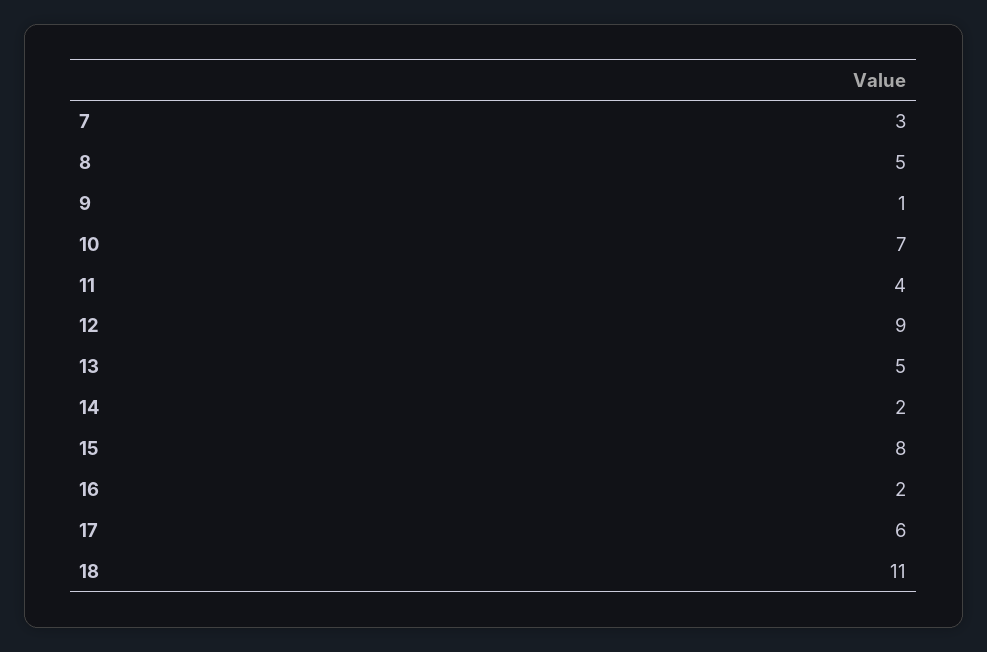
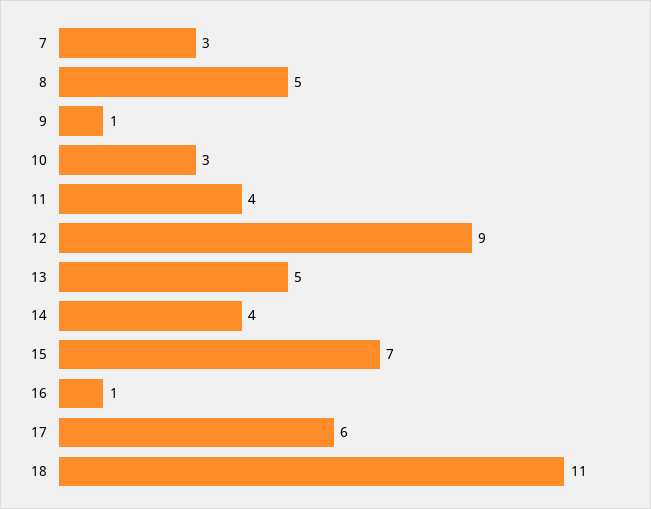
10: 7 -> 3
14: 2 -> 4
15: 8 -> 7
16: 2 -> 1

